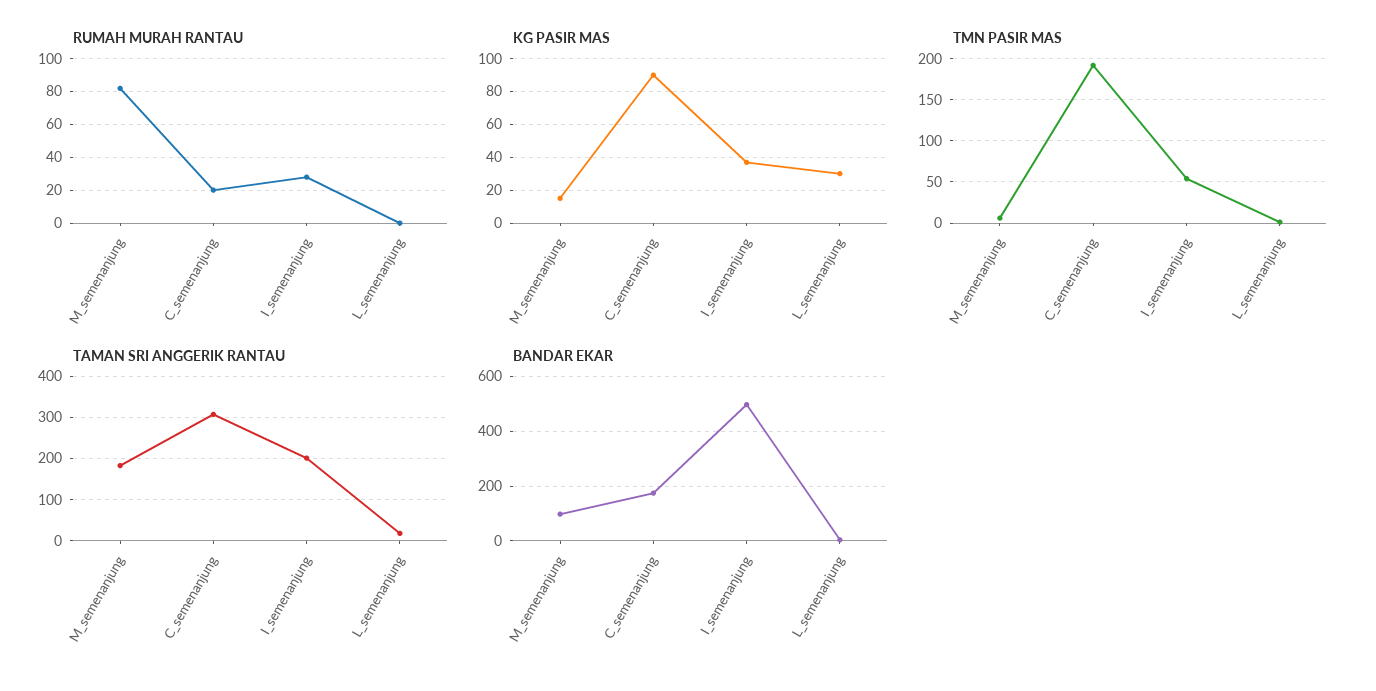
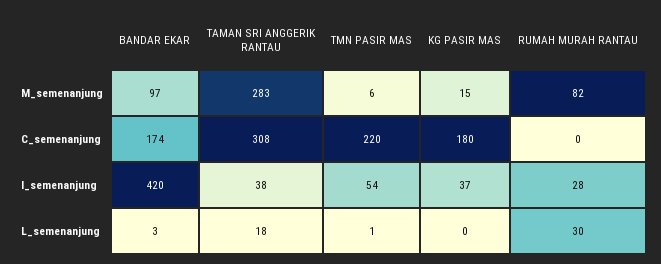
RUMAH MURAH RANTAU, C_semenanjung: 20 -> 0
RUMAH MURAH RANTAU, L_semenanjung: 0 -> 30
KG PASIR MAS, C_semenanjung: 90 -> 180
KG PASIR MAS, L_semenanjung: 30 -> 0
TMN PASIR MAS, C_semenanjung: 190 -> 220
TAMAN SRI ANGGERIK RANTAU, M_semenanjung: 180 -> 283
TAMAN SRI ANGGERIK RANTAU, I_semenanjung: 200 -> 38
BANDAR EKAR, I_semenanjung: 500 -> 420

